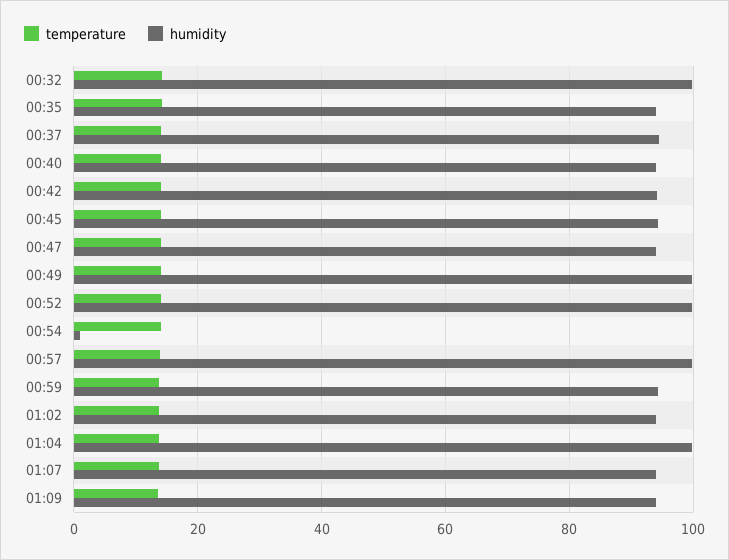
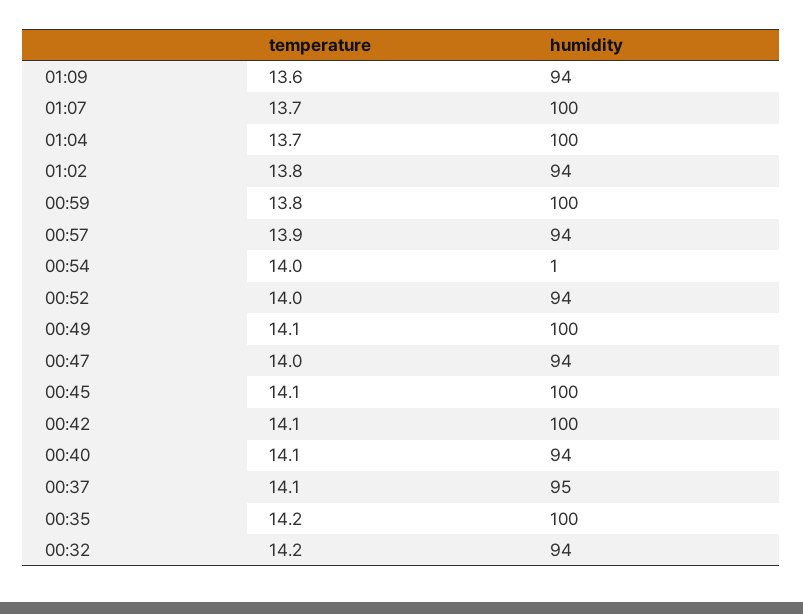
humidity, 00:32: 100 -> 94
humidity, 00:35: 94 -> 100
humidity, 00:42: 94 -> 100
humidity, 00:45: 94 -> 100
humidity, 00:52: 100 -> 94
humidity, 00:57: 100 -> 94
humidity, 00:59: 94 -> 100
humidity, 01:07: 94 -> 100

